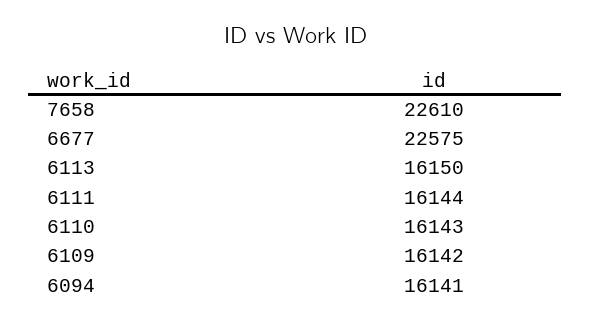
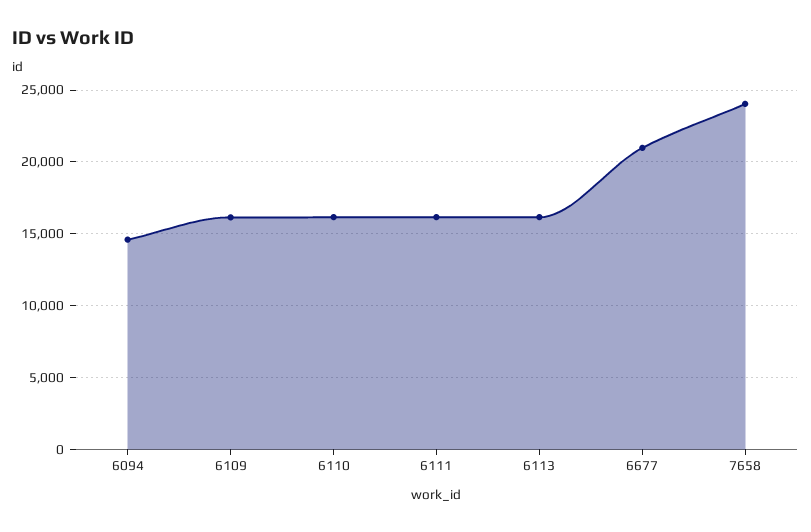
7658: 22610 -> 24000
6677: 22575 -> 21000
6094: 16141 -> 14500

